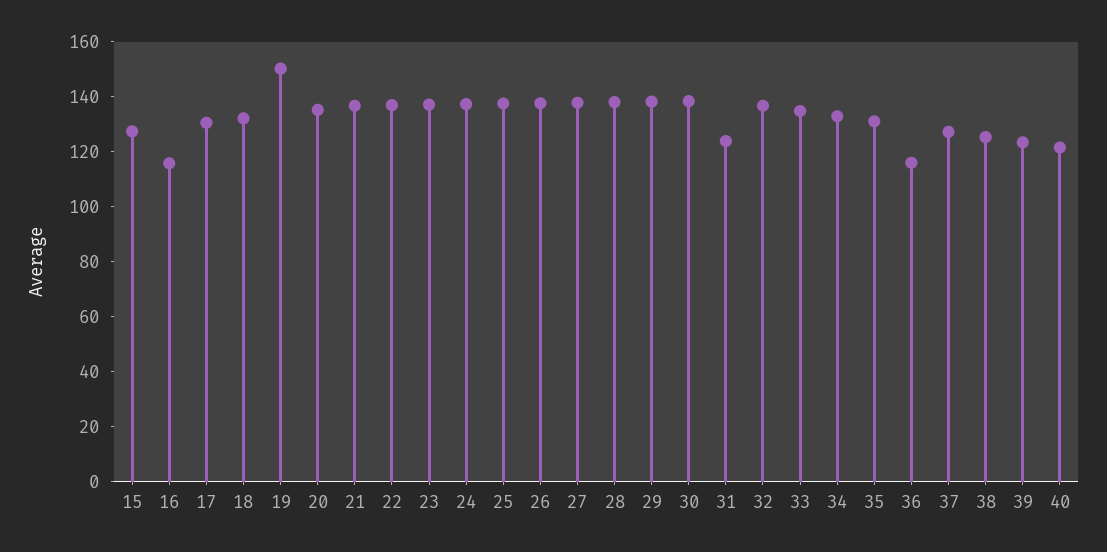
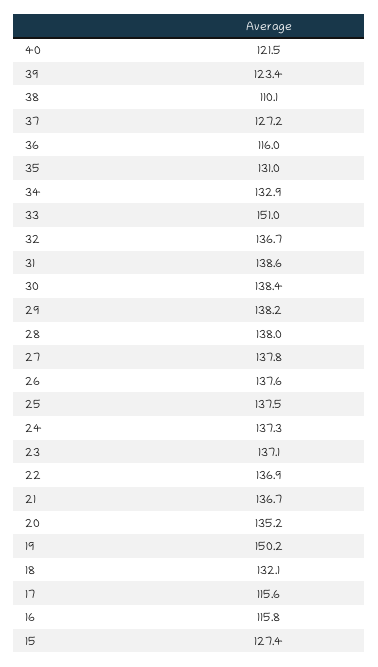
17: 130 -> 115.6
31: 125 -> 138.6
33: 135 -> 151
38: 125 -> 110.1

